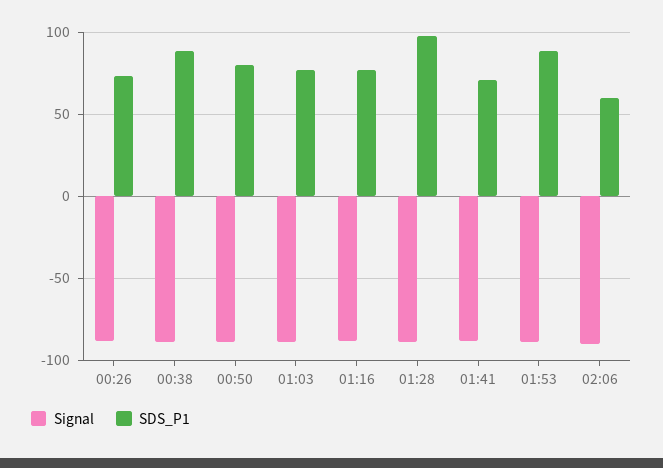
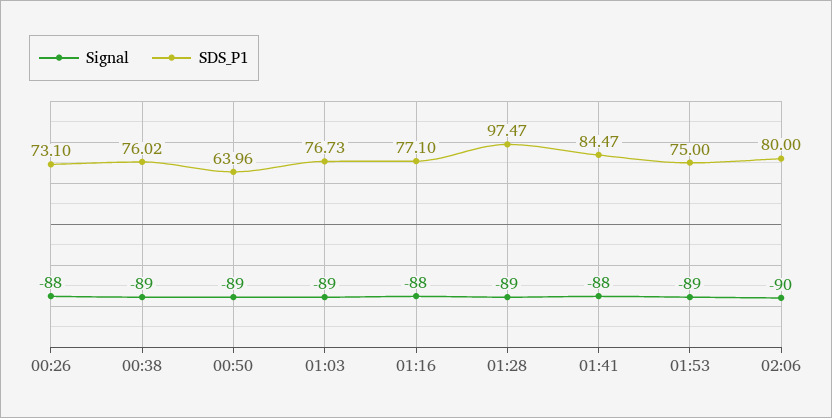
SDS_P1, 00:38: 90 -> 76.02
SDS_P1, 00:50: 80 -> 63.96
SDS_P1, 01:41: 70 -> 84.47
SDS_P1, 01:53: 90 -> 75
SDS_P1, 02:06: 60 -> 80

